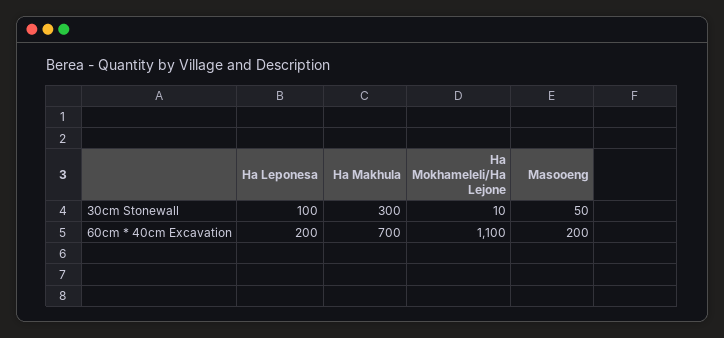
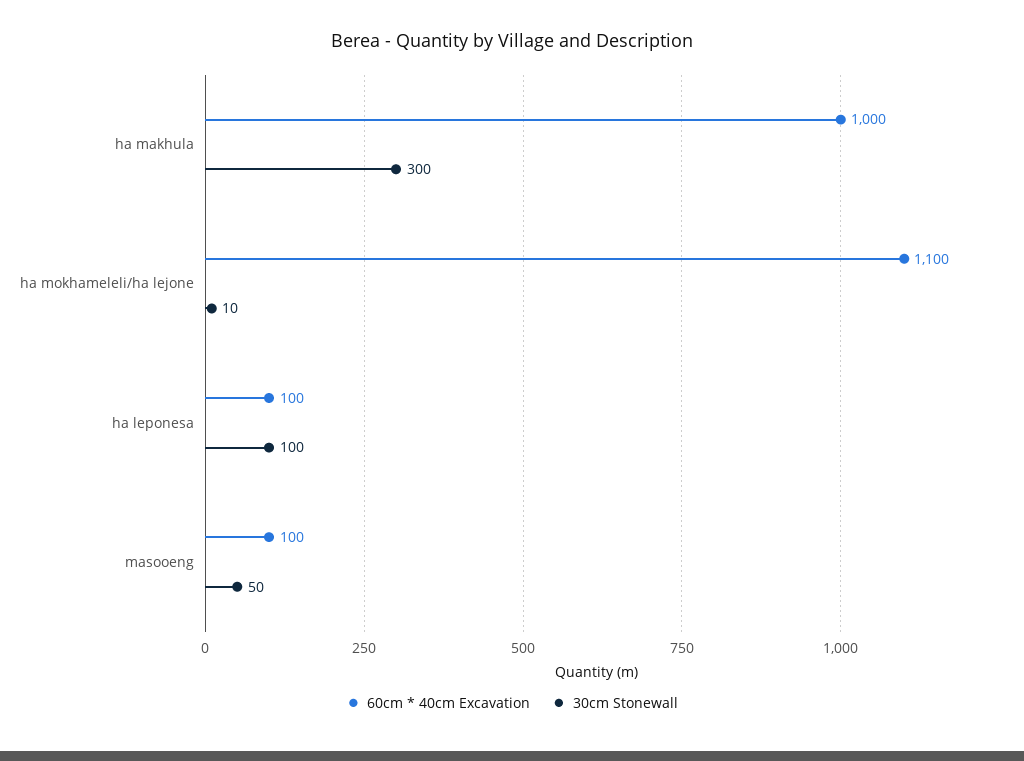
60cm * 40cm Excavation, Ha Leponesa: 200 -> 100
60cm * 40cm Excavation, Ha Makhula: 700 -> 1000
60cm * 40cm Excavation, Masooeng: 200 -> 100

